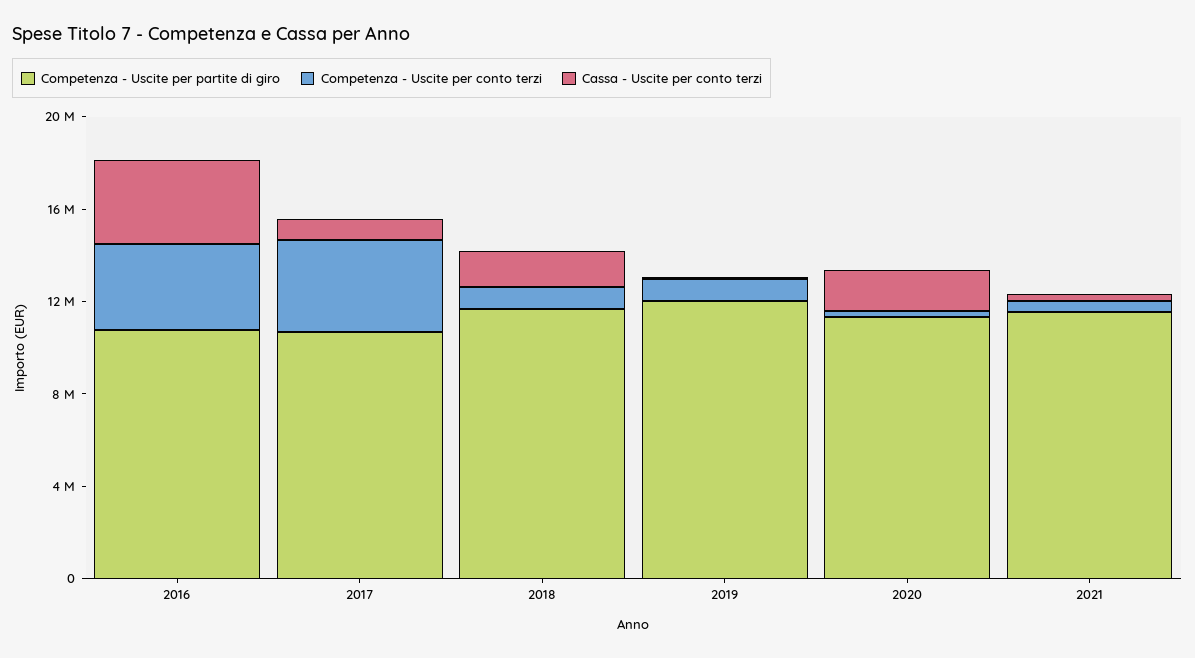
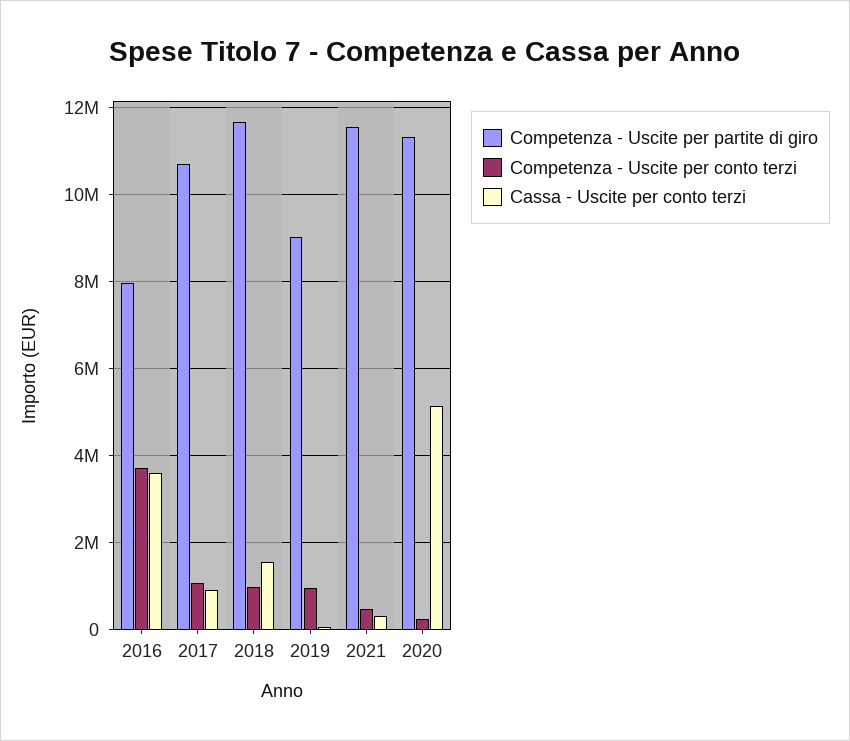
Competenza - Uscite per partite di giro, 2016: 11000000 -> 8000000
Competenza - Uscite per conto terzi, 2017: 4000000 -> 1000000
Competenza - Uscite per partite di giro, 2019: 12000000 -> 9000000
Cassa - Uscite per conto terzi, 2020: 2000000 -> 5200000

